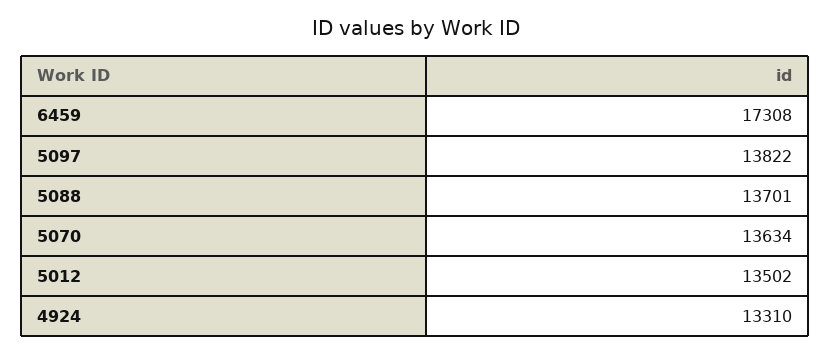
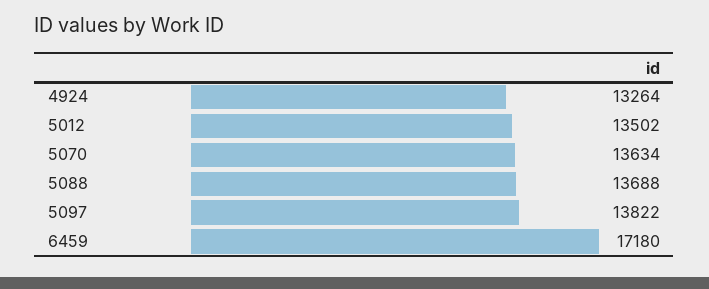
6459: 17308 -> 17180
5088: 13701 -> 13688
4924: 13310 -> 13264

